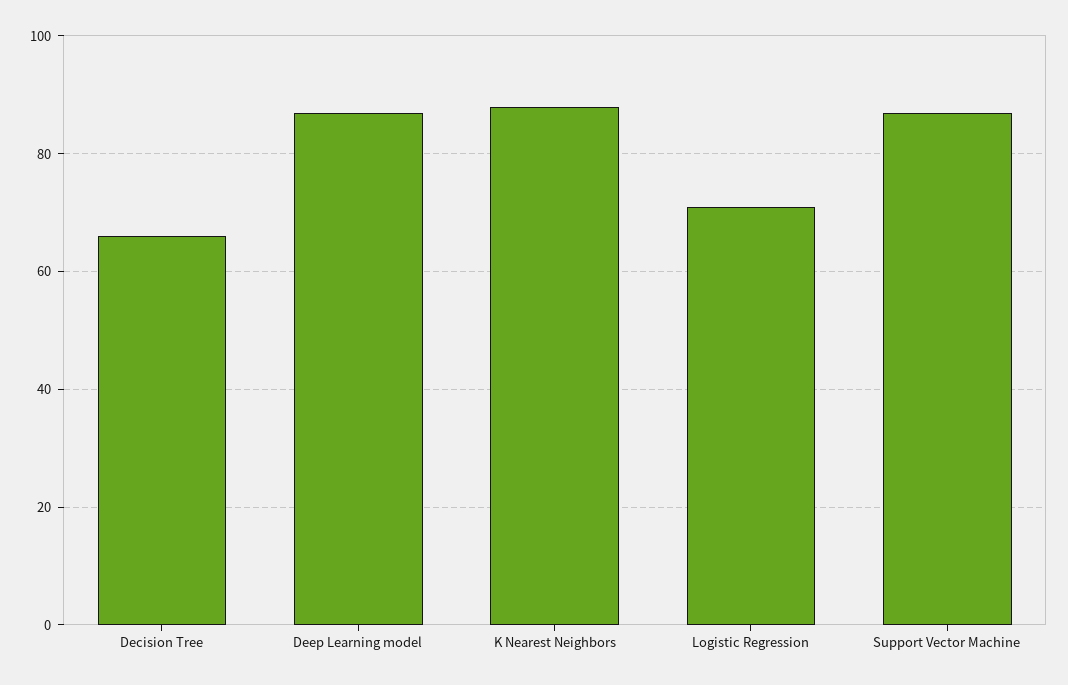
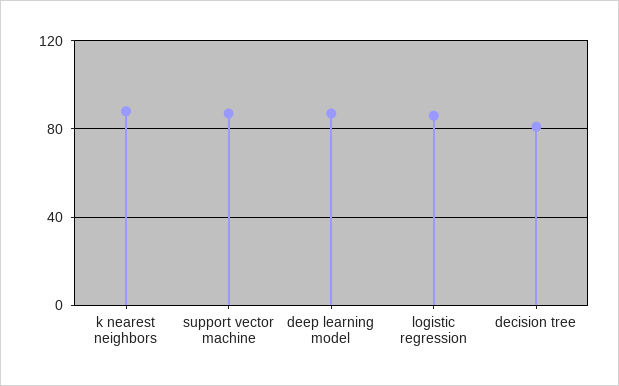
Decision Tree: 65 -> 80
Logistic Regression: 70 -> 85

